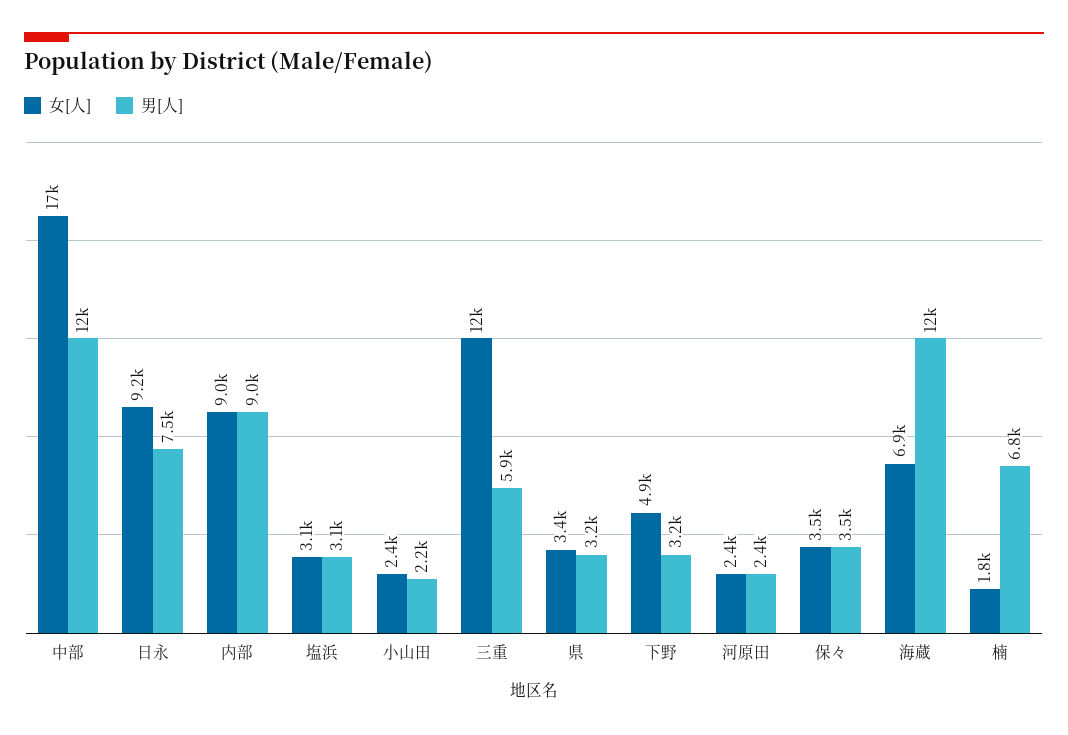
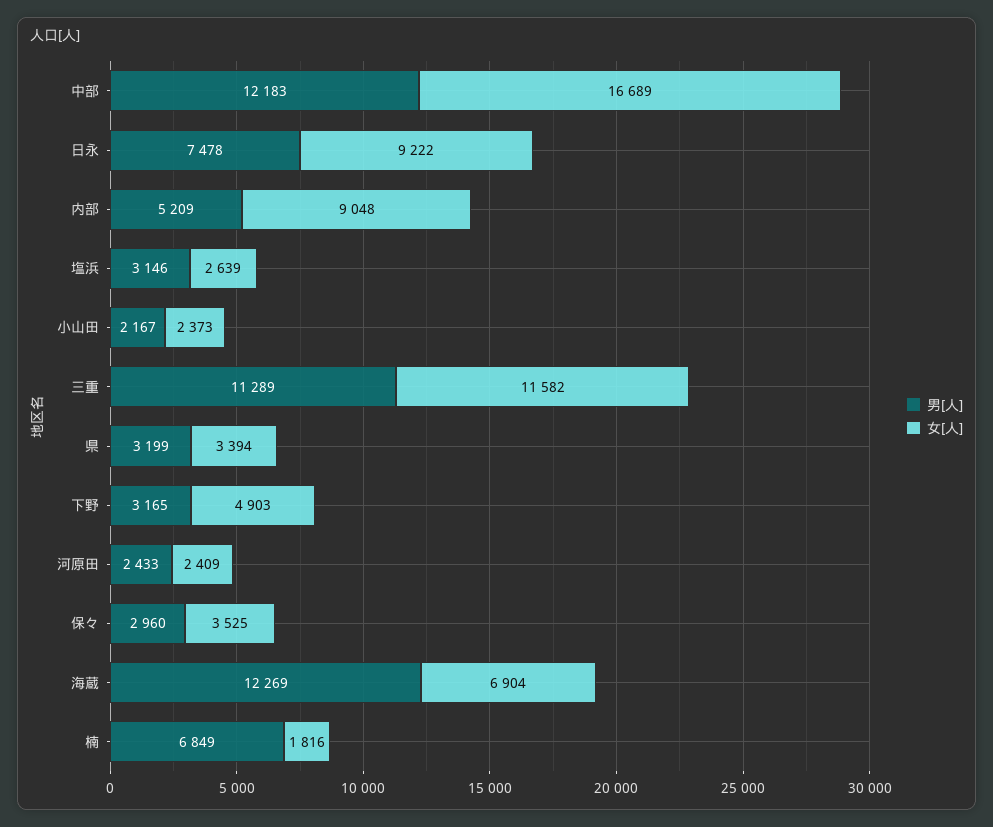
男[人], 内部: 9000 -> 5209
女[人], 塩浜: 3100 -> 2639
男[人], 三重: 5900 -> 11289
男[人], 保々: 3500 -> 2960

